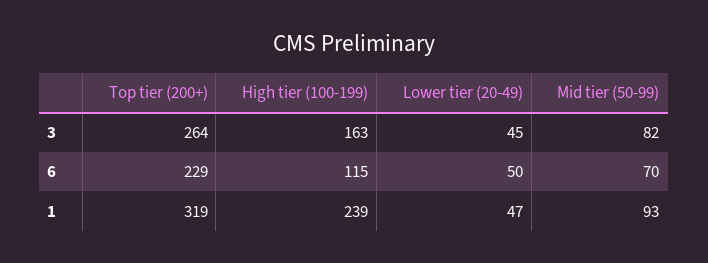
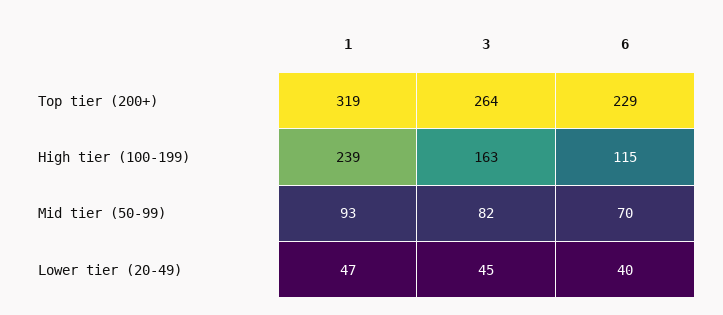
Lower tier (20-49), 6: 50 -> 40

